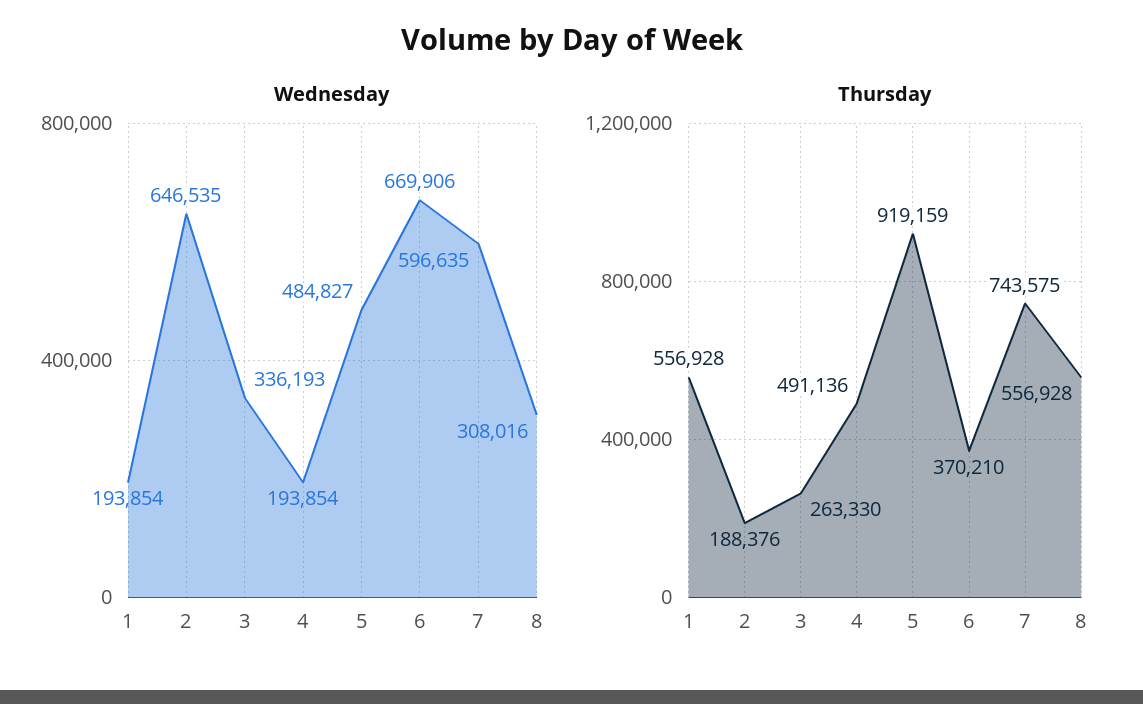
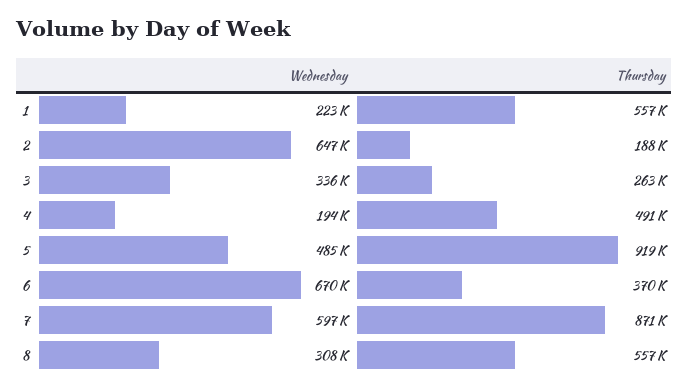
Wednesday, 1: 193854 -> 223000
Thursday, 7: 743575 -> 871000

